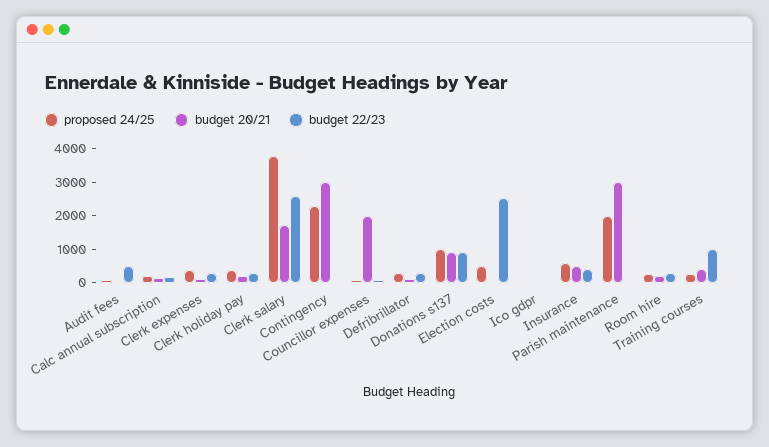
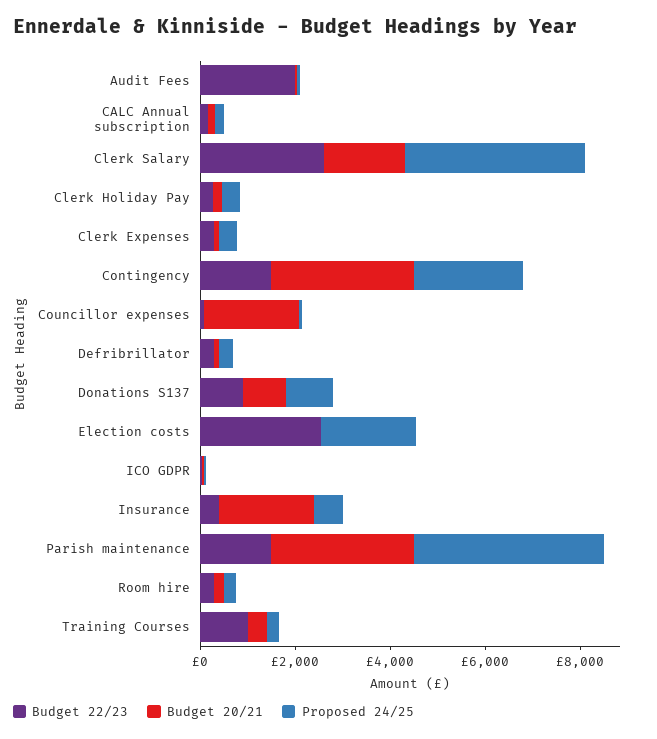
budget 22/23, Audit fees: 500 -> 2000
budget 22/23, Contingency: 0 -> 1500
proposed 24/25, Election costs: 500 -> 2000
budget 20/21, Insurance: 500 -> 2000
proposed 24/25, Parish maintenance: 2000 -> 4000
budget 22/23, Parish maintenance: 0 -> 1500

